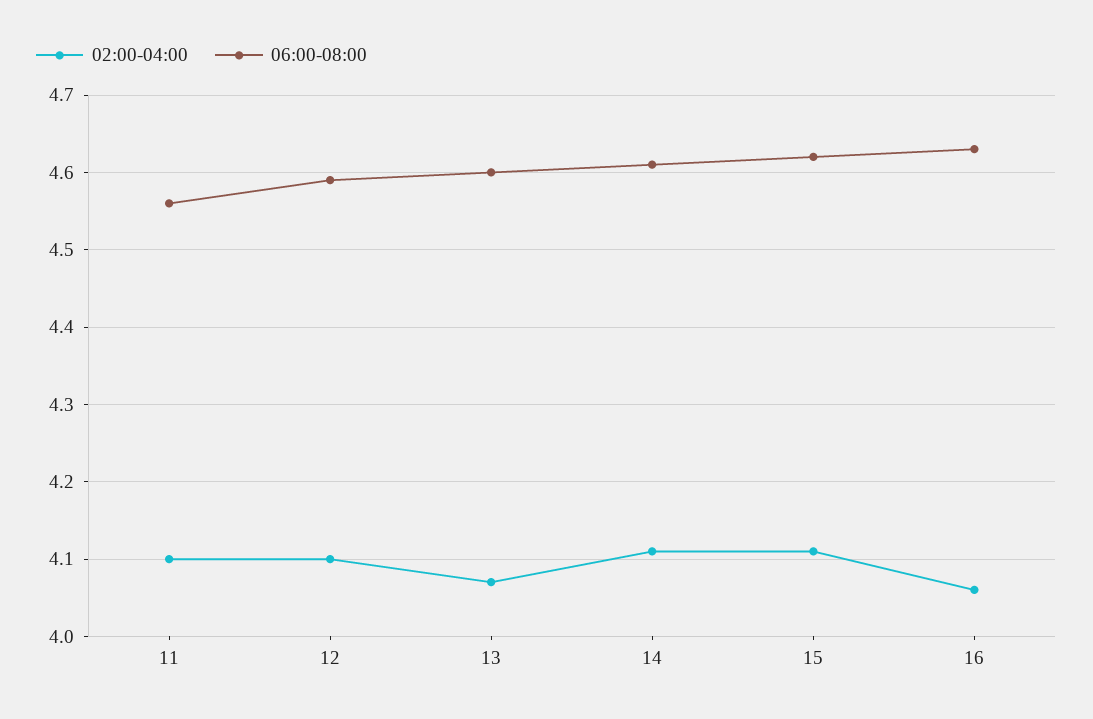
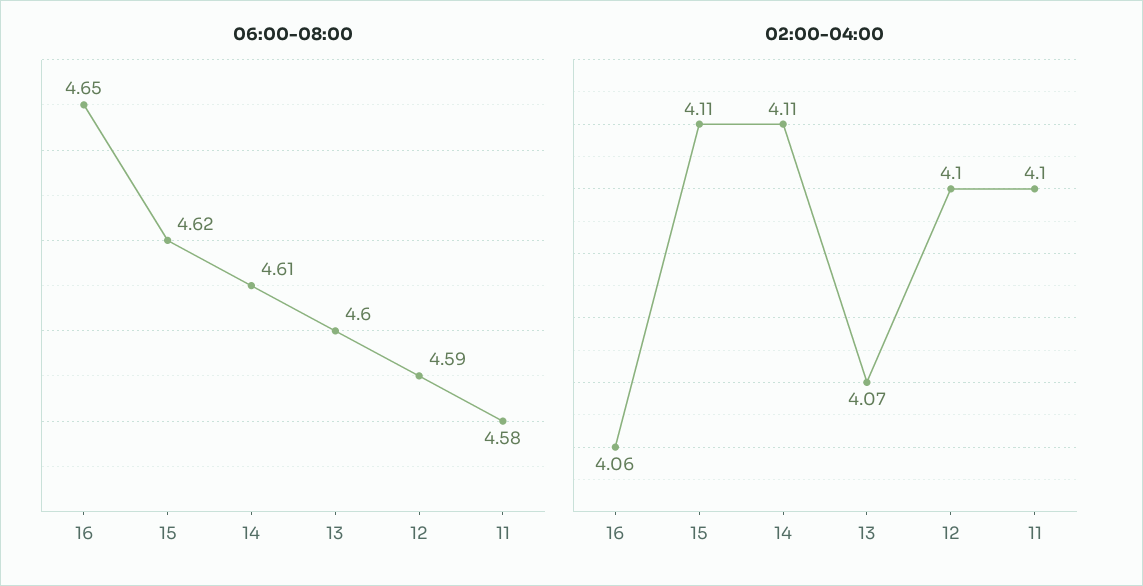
06:00-08:00, 11: 4.56 -> 4.58
06:00-08:00, 16: 4.63 -> 4.65

